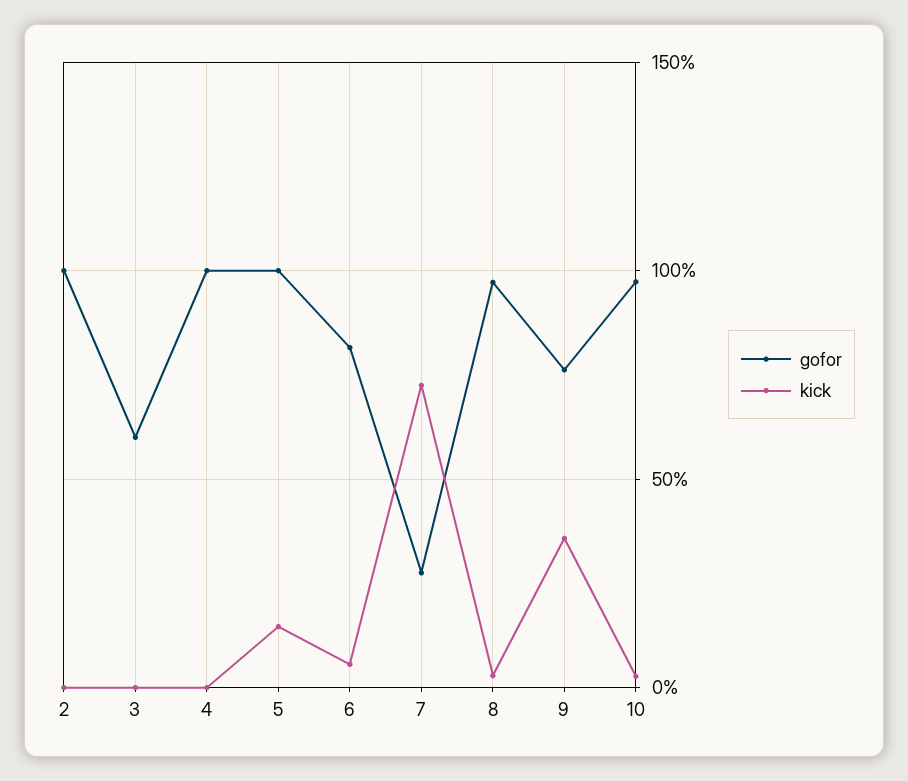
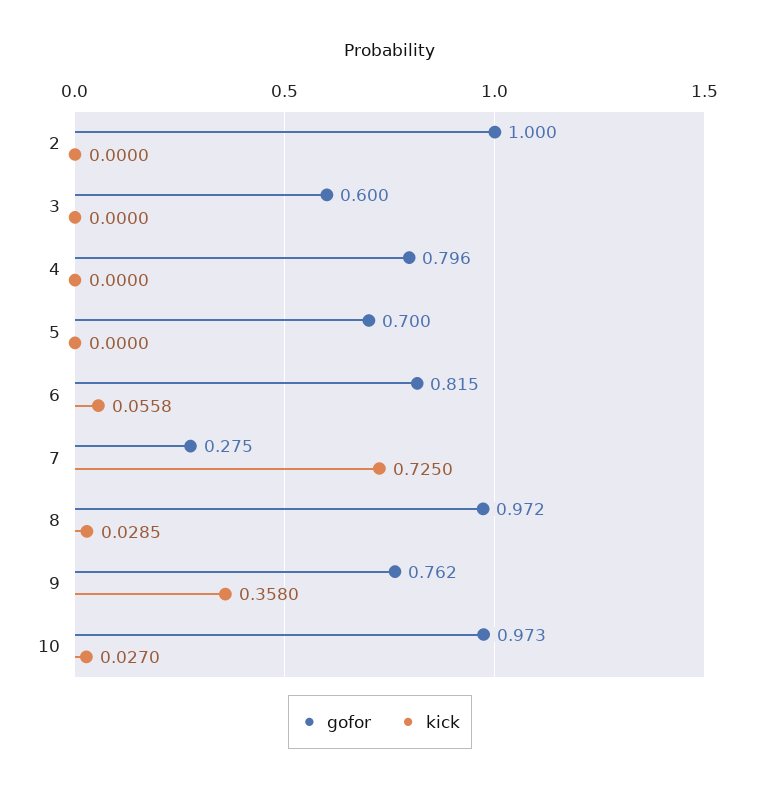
gofor, 4: 1 -> 0.796
gofor, 5: 1 -> 0.7
kick, 5: 0.15 -> 0

